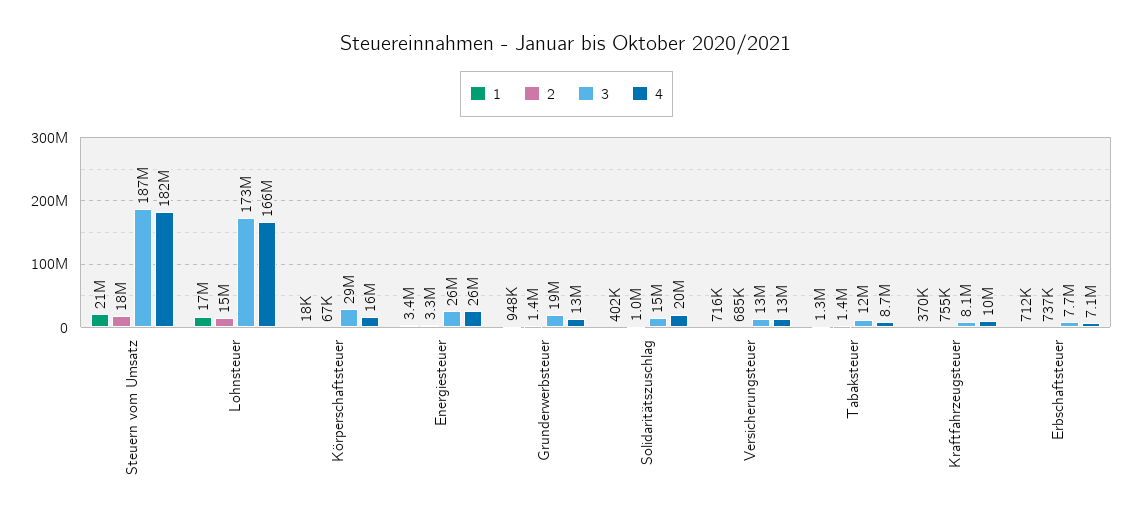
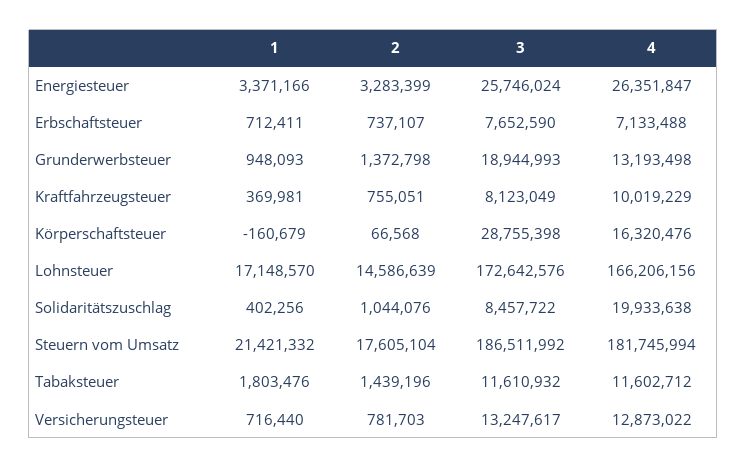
1, Körperschaftsteuer: 18000 -> -160679
3, Solidaritätszuschlag: 15000000 -> 8457722
2, Versicherungsteuer: 685000 -> 781703
1, Tabaksteuer: 1300000 -> 1803476
4, Tabaksteuer: 8700000 -> 11602712

